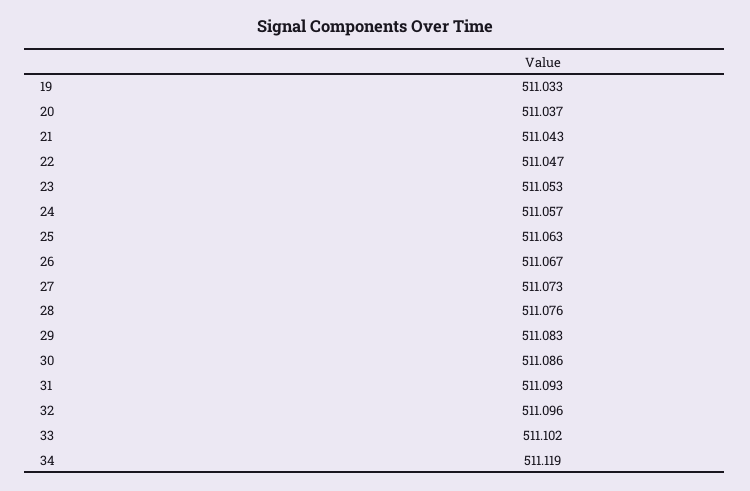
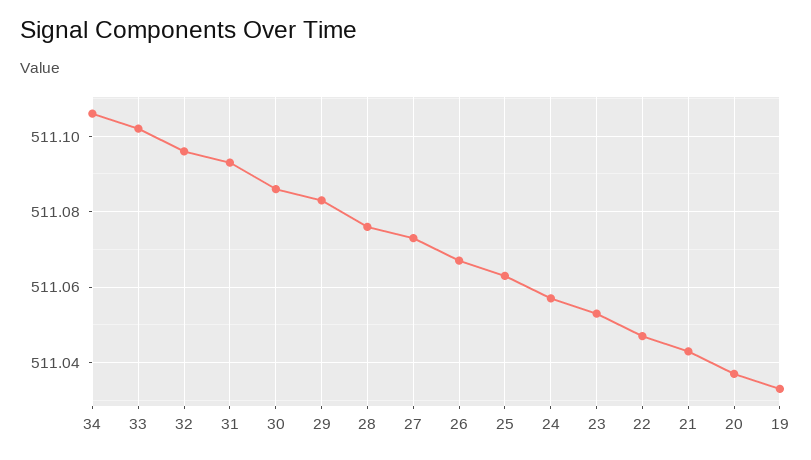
34: 511.119 -> 511.105

